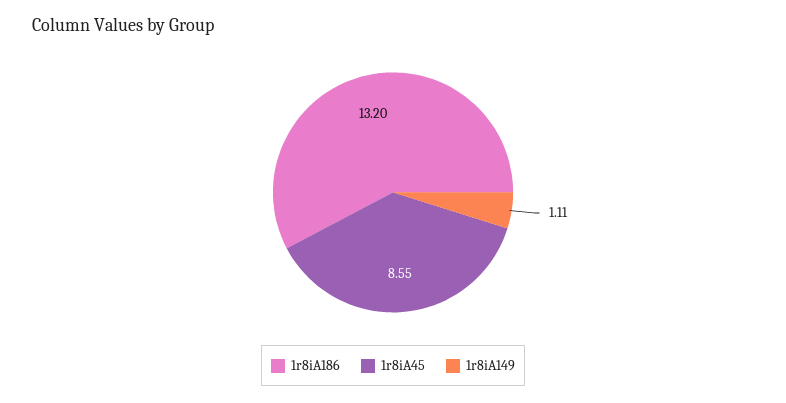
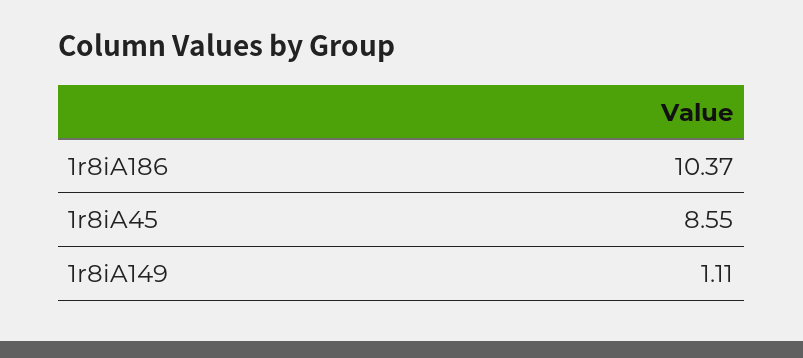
1r8iA186: 13.2 -> 10.37

